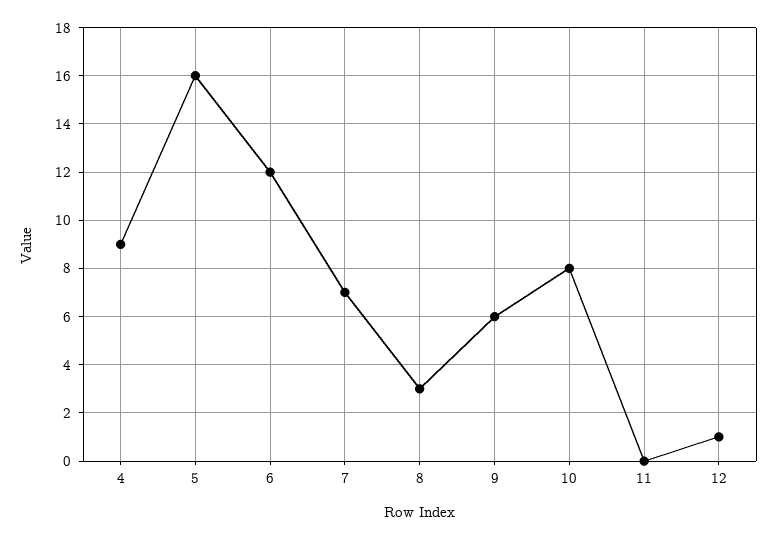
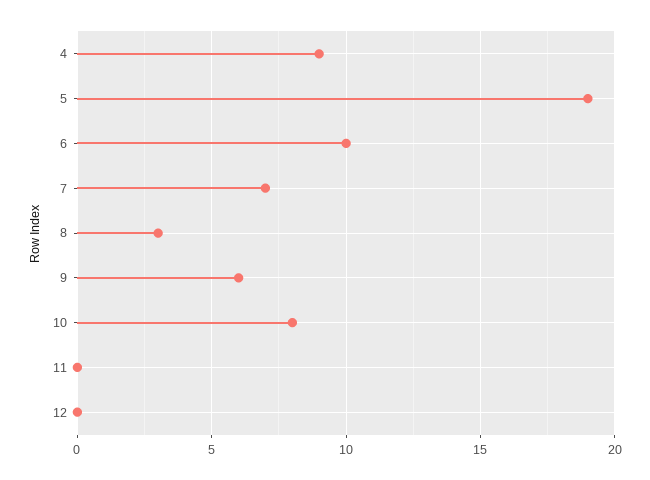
5: 16 -> 19
6: 12 -> 10
12: 1 -> 0

